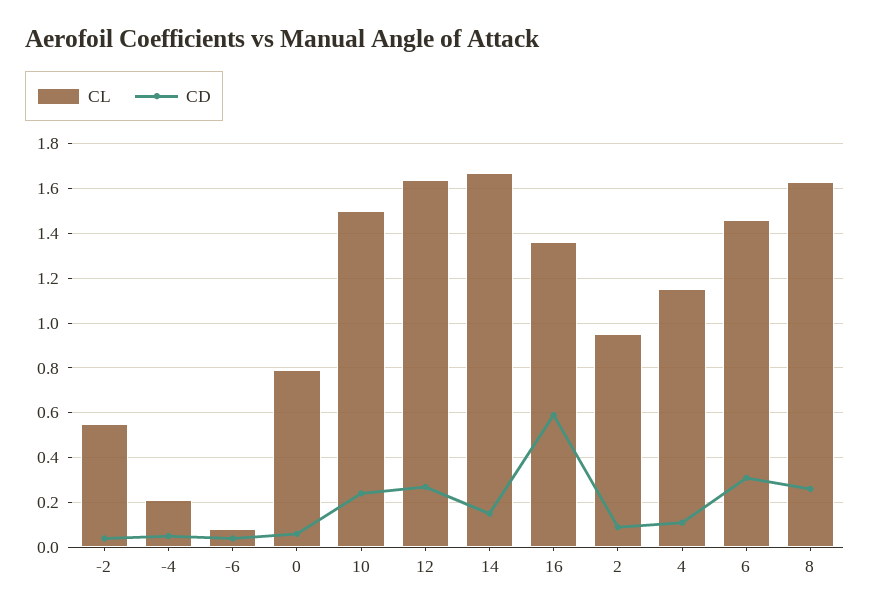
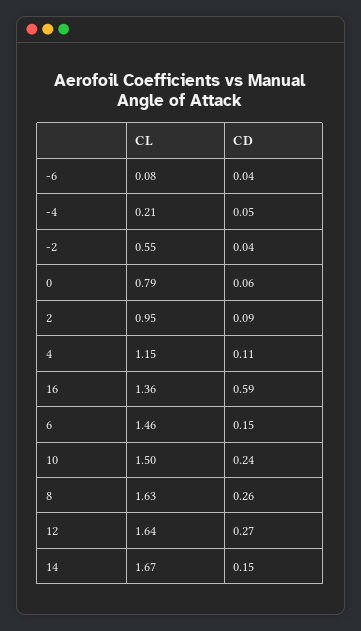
CD, 6: 0.3 -> 0.15

